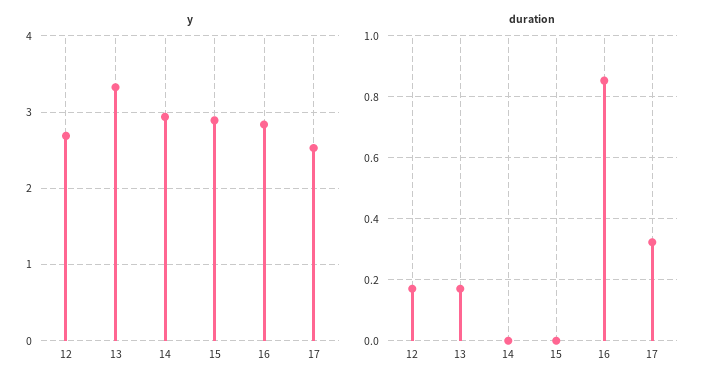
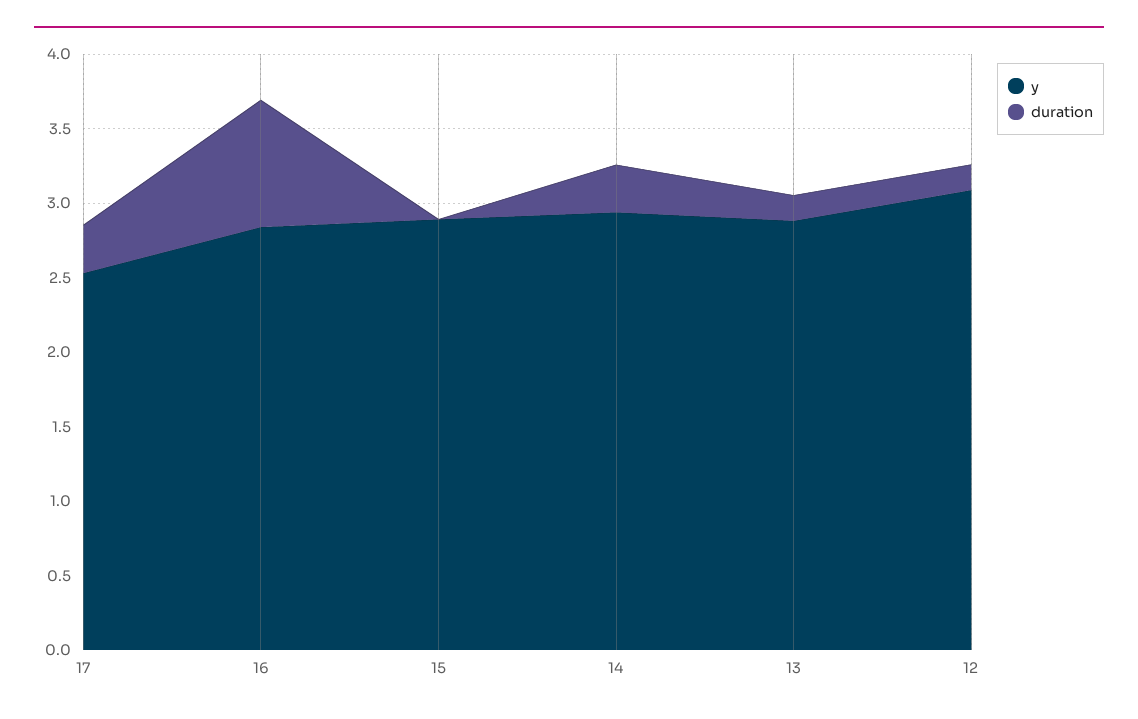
y, 12: 2.7 -> 3.1
y, 13: 3.3 -> 2.9
duration, 14: 0 -> 0.3

